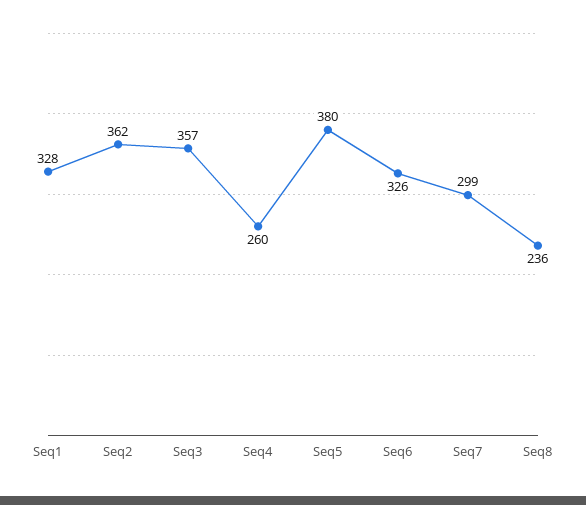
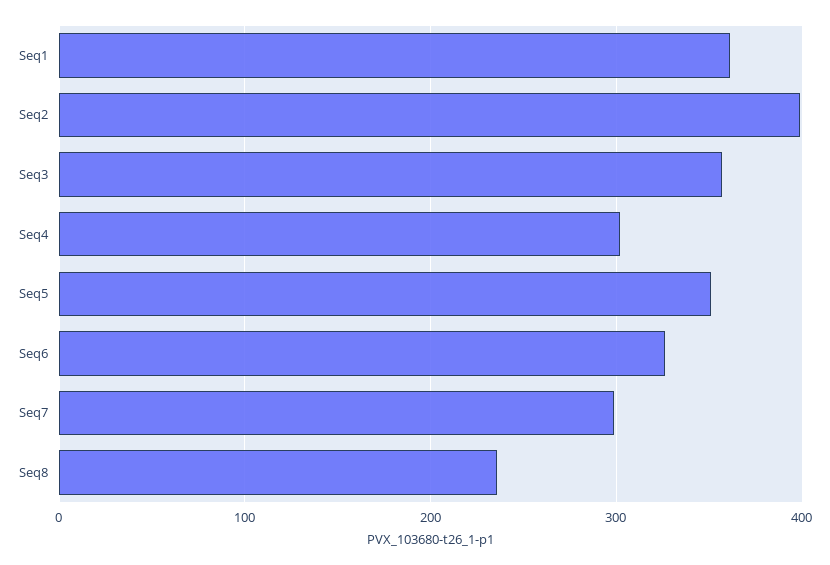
Seq1: 328 -> 360
Seq2: 362 -> 400
Seq4: 260 -> 300
Seq5: 380 -> 350

